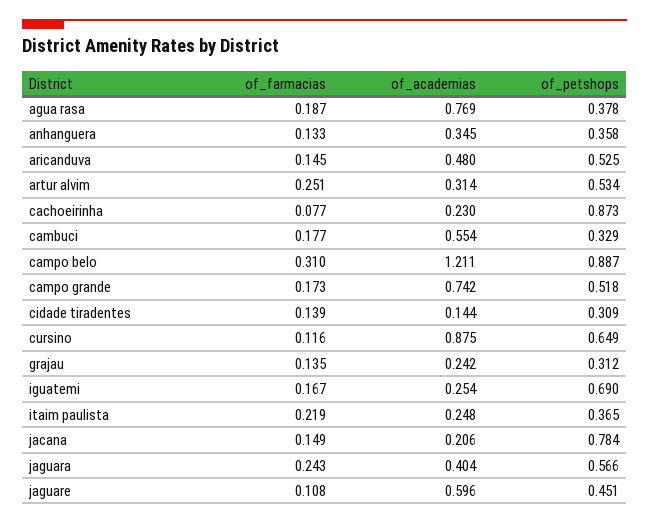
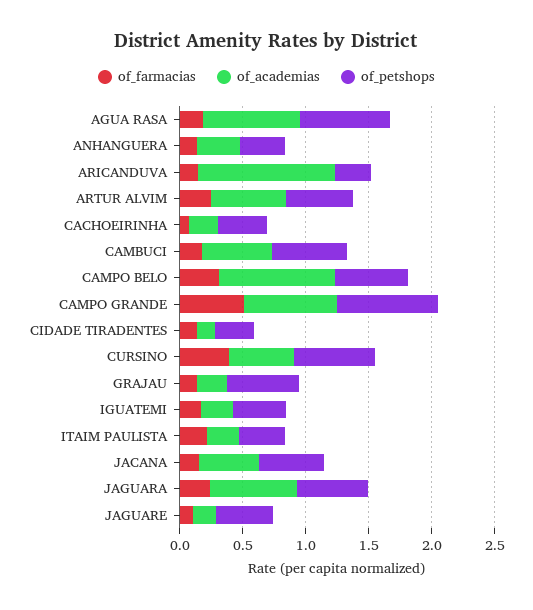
of_petshops, agua rasa: 0.378 -> 0.7
of_academias, aricanduva: 0.48 -> 1.1
of_petshops, aricanduva: 0.525 -> 0.3
of_academias, artur alvim: 0.314 -> 0.6
of_petshops, cachoeirinha: 0.873 -> 0.4
of_petshops, cambuci: 0.329 -> 0.6
of_academias, campo belo: 1.211 -> 0.9
of_petshops, campo belo: 0.887 -> 0.6
of_farmacias, campo grande: 0.173 -> 0.5
of_petshops, campo grande: 0.518 -> 0.8
of_farmacias, cursino: 0.116 -> 0.4
of_academias, cursino: 0.875 -> 0.5
of_petshops, grajau: 0.312 -> 0.6
of_petshops, iguatemi: 0.69 -> 0.4
of_academias, jacana: 0.206 -> 0.5
of_petshops, jacana: 0.784 -> 0.5
of_academias, jaguara: 0.404 -> 0.7
of_academias, jaguare: 0.596 -> 0.2

